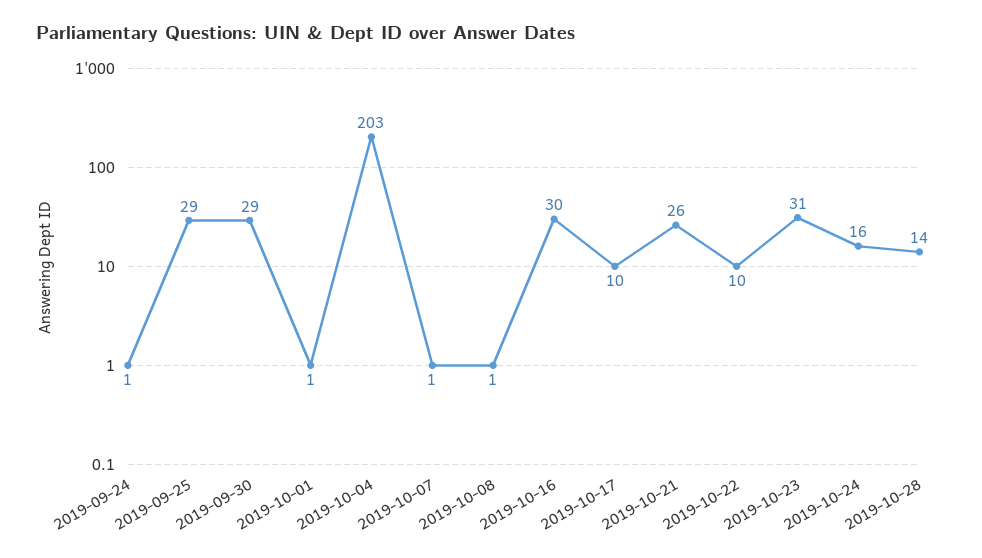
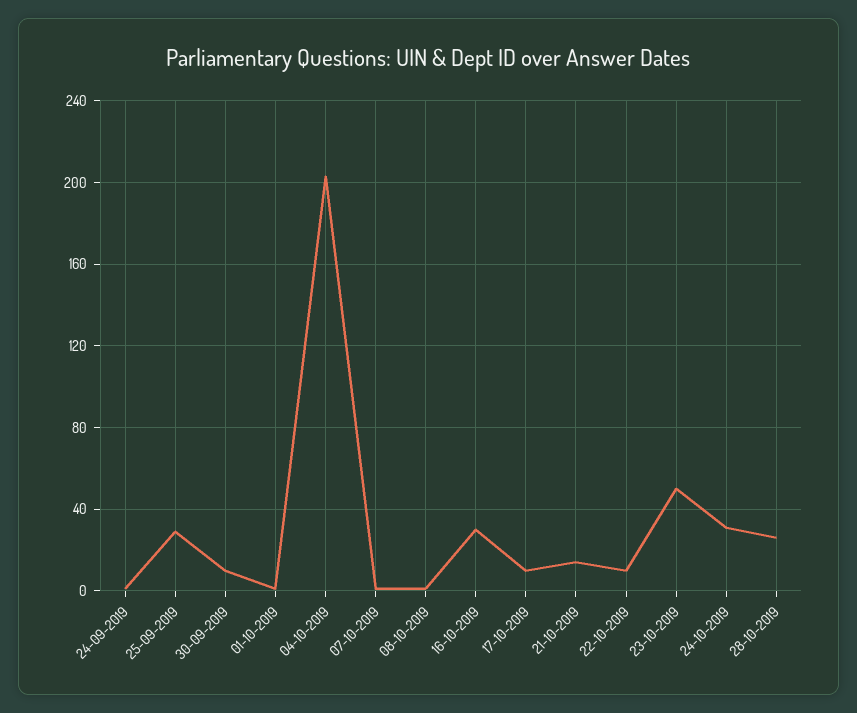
2019-09-30: 29 -> 10
2019-10-21: 26 -> 15
2019-10-23: 31 -> 50
2019-10-24: 16 -> 30
2019-10-28: 14 -> 25

